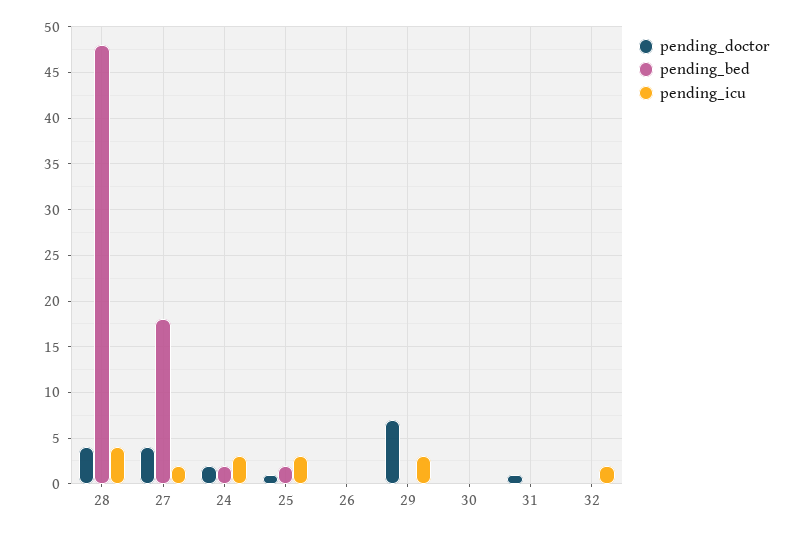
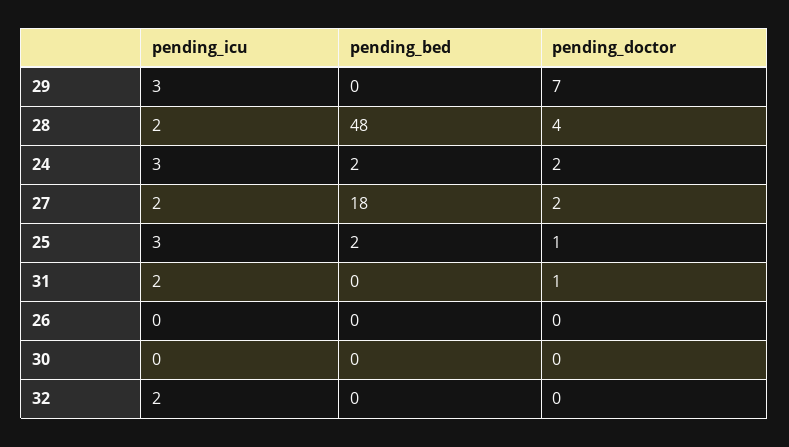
pending_icu, 28: 4 -> 2
pending_doctor, 27: 4 -> 2
pending_icu, 31: 0 -> 2

